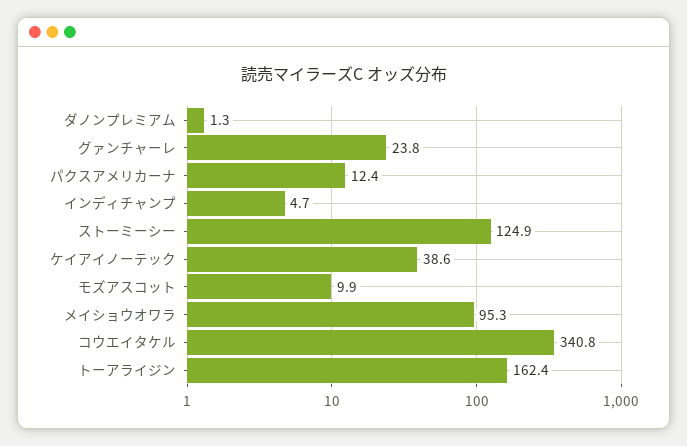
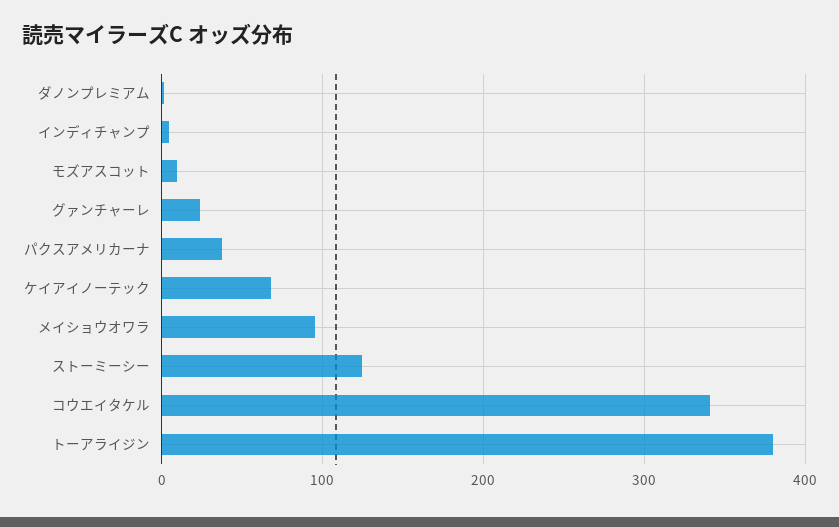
パクスアメリカーナ: 12.4 -> 40
ケイアイノーテック: 38.6 -> 70
トーアライジン: 162.4 -> 380

